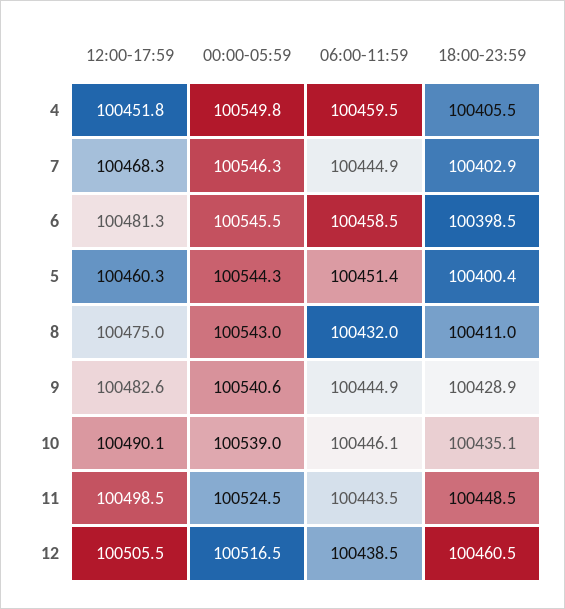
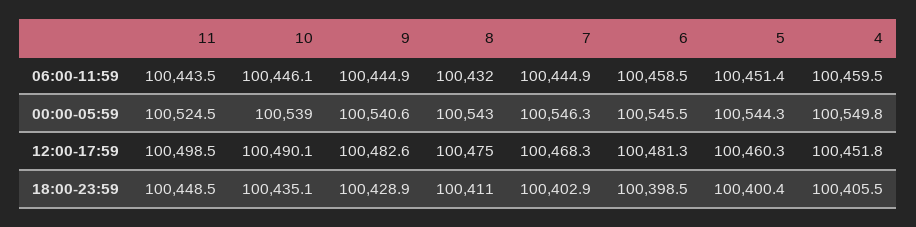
12:00-17:59, 12: 100505.5 -> none
00:00-05:59, 12: 100516.5 -> none
06:00-11:59, 12: 100438.5 -> none
18:00-23:59, 12: 100460.5 -> none

